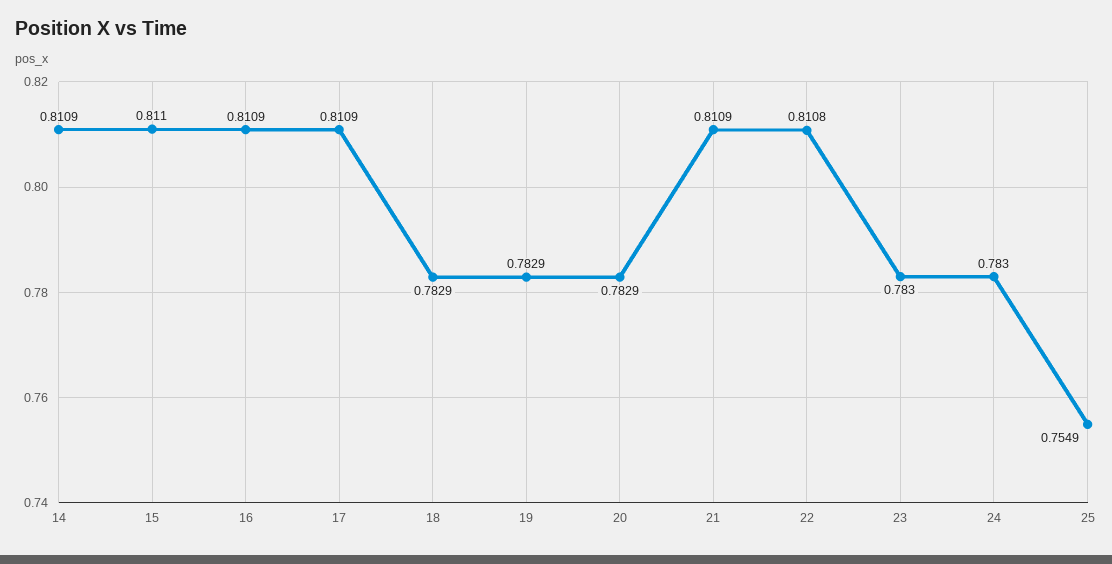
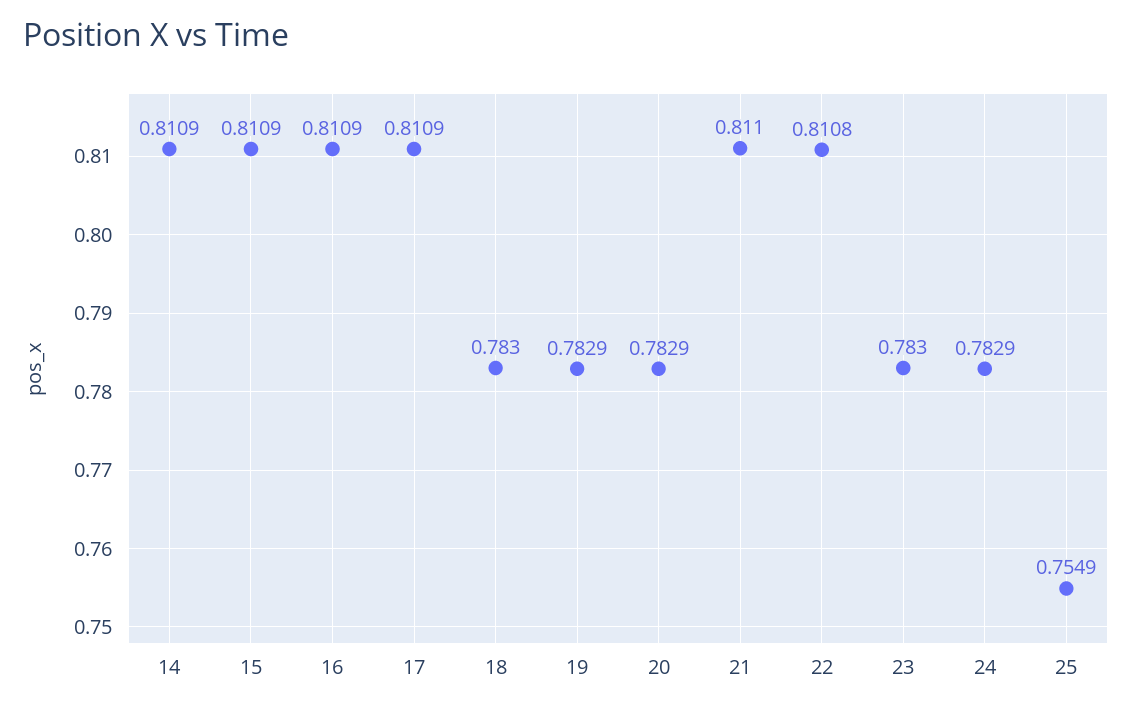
15: 0.811 -> 0.8109
18: 0.7829 -> 0.783
21: 0.8109 -> 0.811
24: 0.783 -> 0.7829

